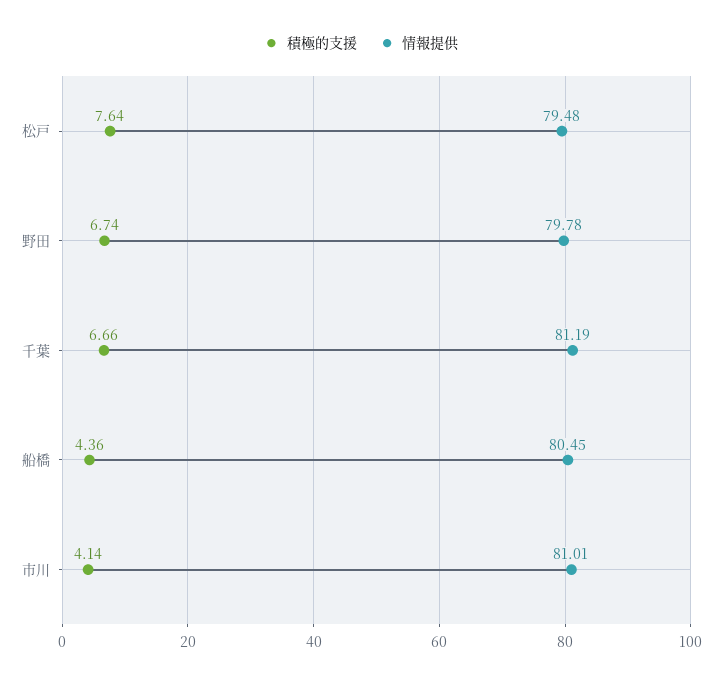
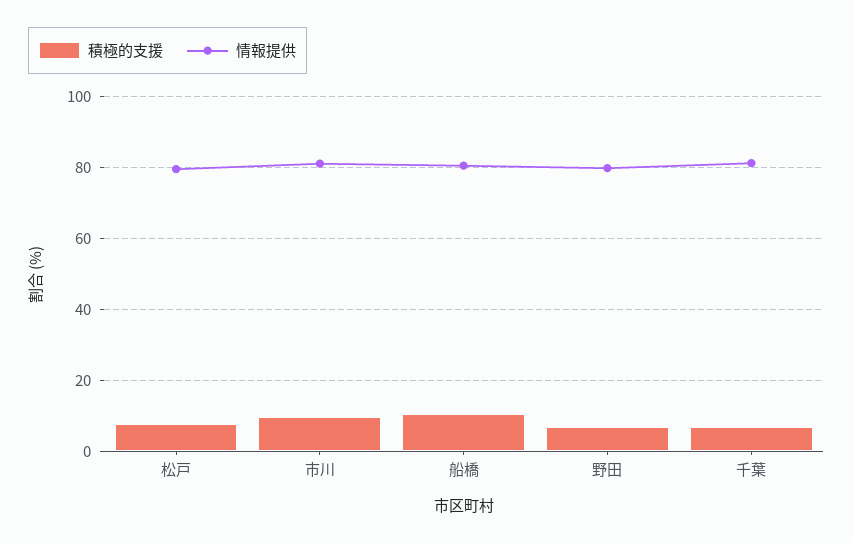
積極的支援, 船橋: 4.36 -> 10
積極的支援, 市川: 4.14 -> 10

